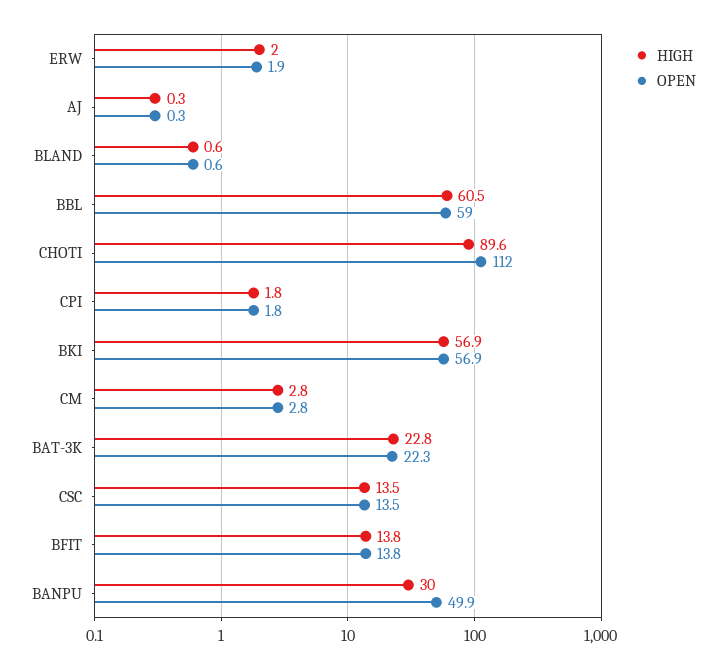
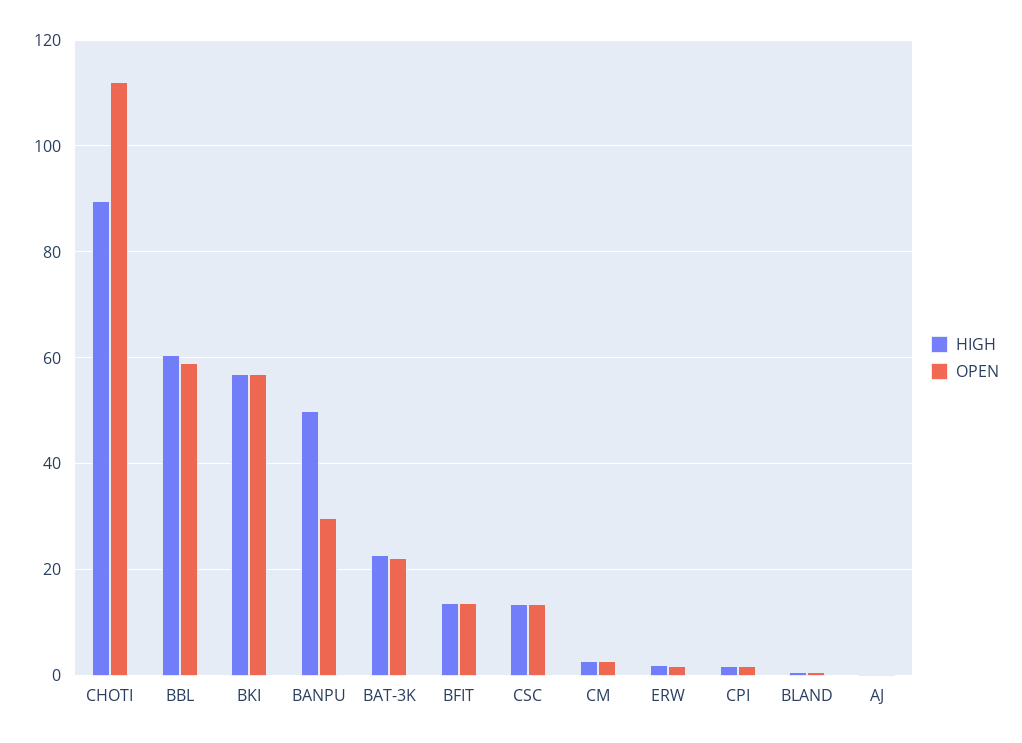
HIGH, BANPU: 30 -> 50
OPEN, BANPU: 49.9 -> 30

